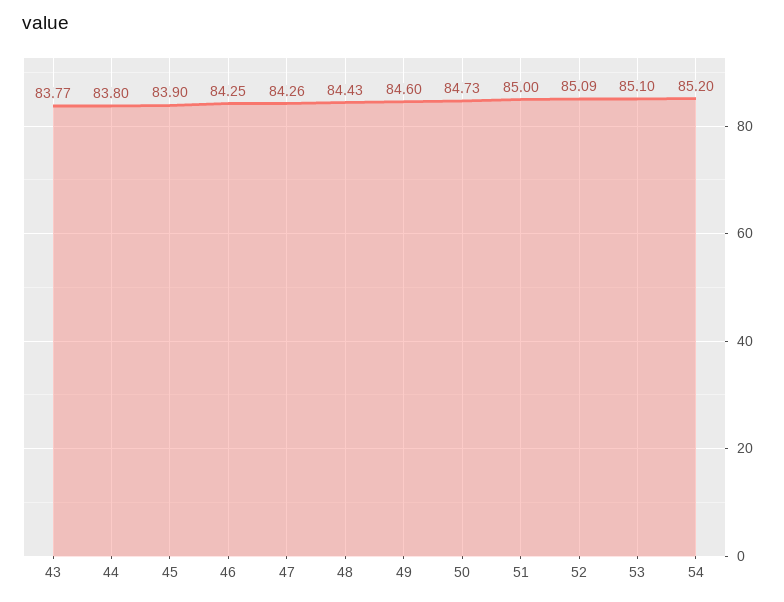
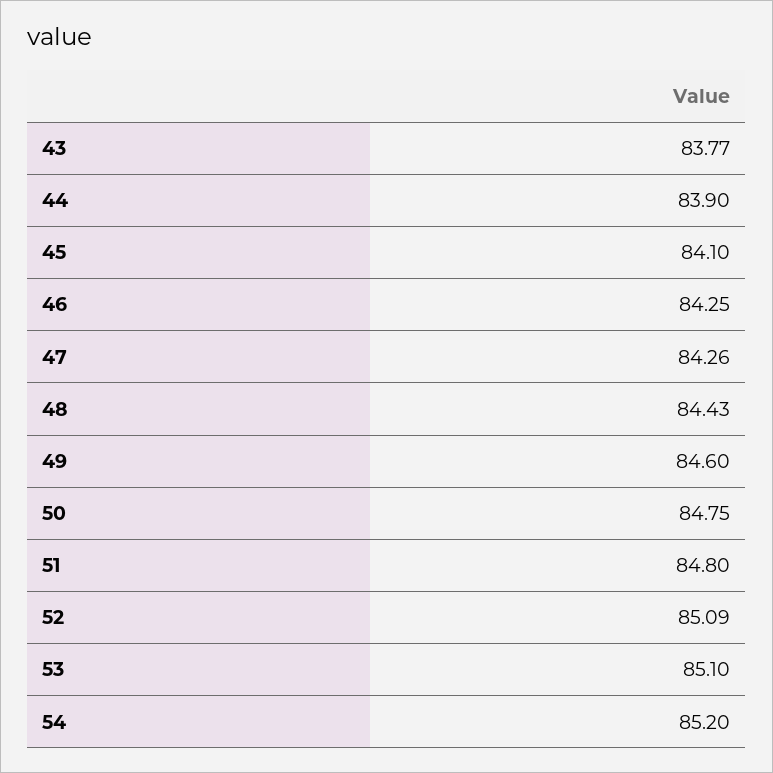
44: 83.8 -> 83.9
45: 83.9 -> 84.1
50: 84.73 -> 84.75
51: 85 -> 84.8

